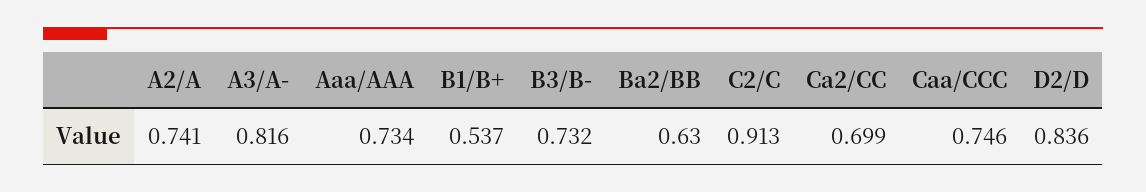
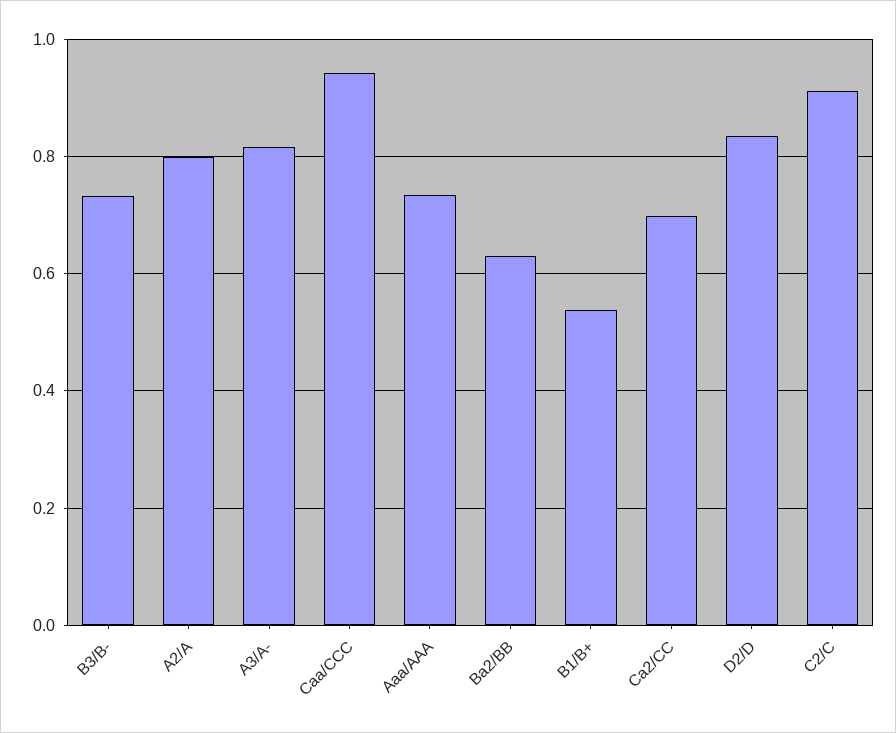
A2/A: 0.741 -> 0.8
Caa/CCC: 0.746 -> 0.94

